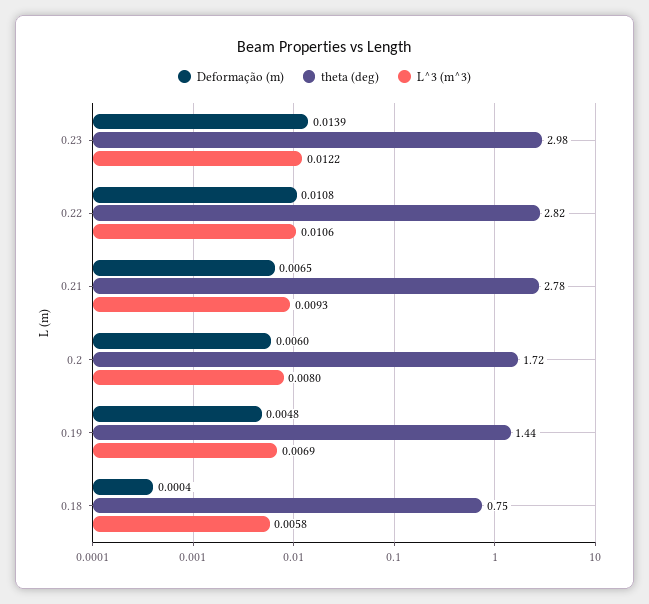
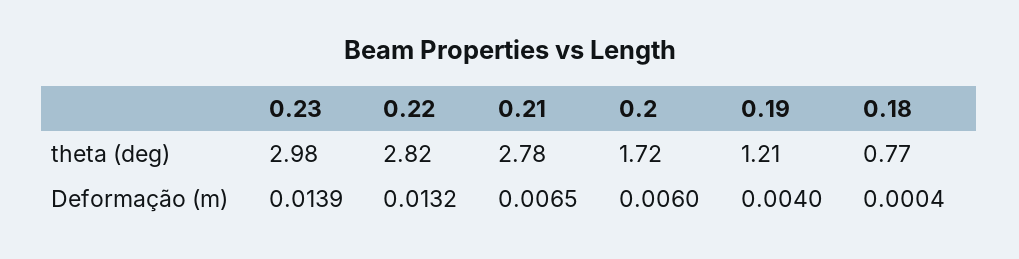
L^3 (m^3), 0.23: 0.0122 -> none
Deformação (m), 0.22: 0.0108 -> 0.0132
L^3 (m^3), 0.22: 0.0106 -> none
L^3 (m^3), 0.21: 0.0093 -> none
L^3 (m^3), 0.2: 0.008 -> none
Deformação (m), 0.19: 0.0048 -> 0.004
theta (deg), 0.19: 1.44 -> 1.21
L^3 (m^3), 0.19: 0.0069 -> none
theta (deg), 0.18: 0.75 -> 0.77
L^3 (m^3), 0.18: 0.0058 -> none

